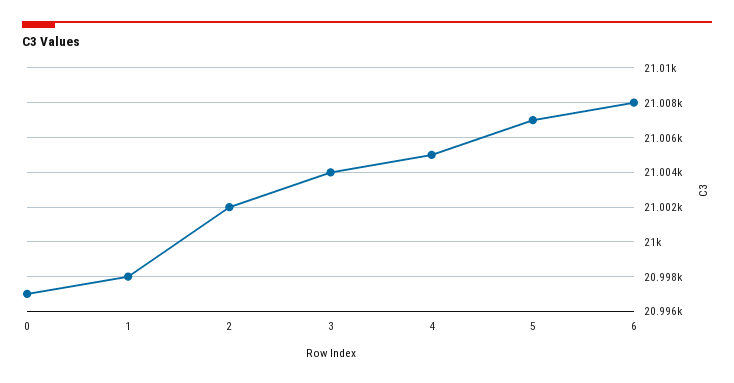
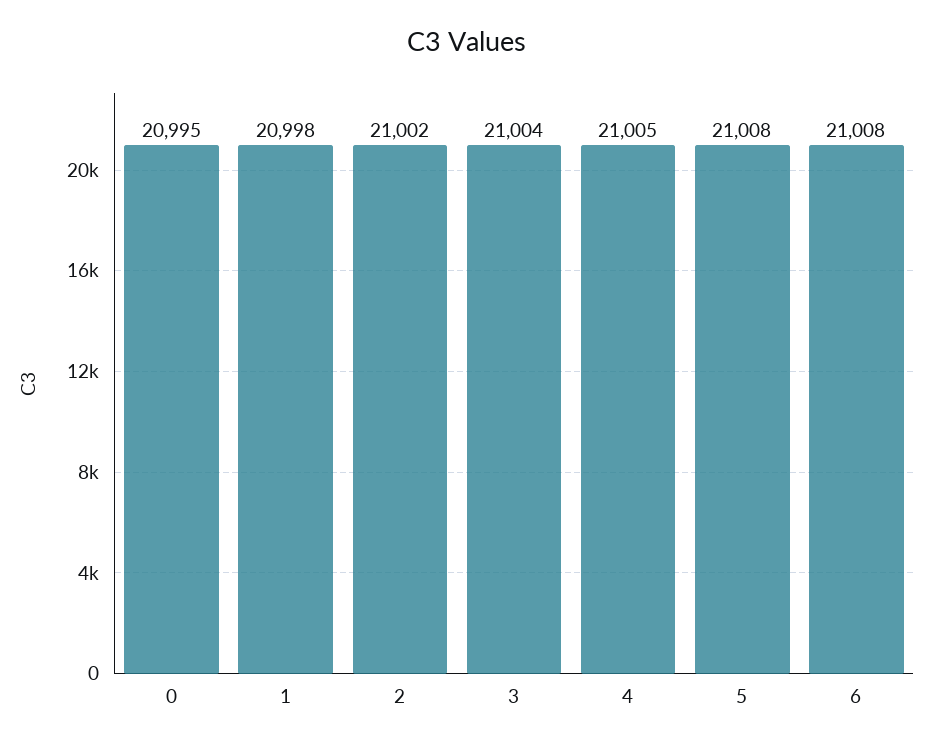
0: 20997 -> 20995
5: 21007 -> 21008

